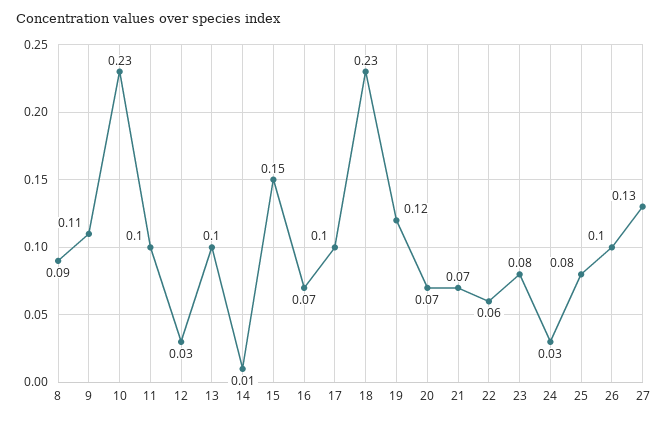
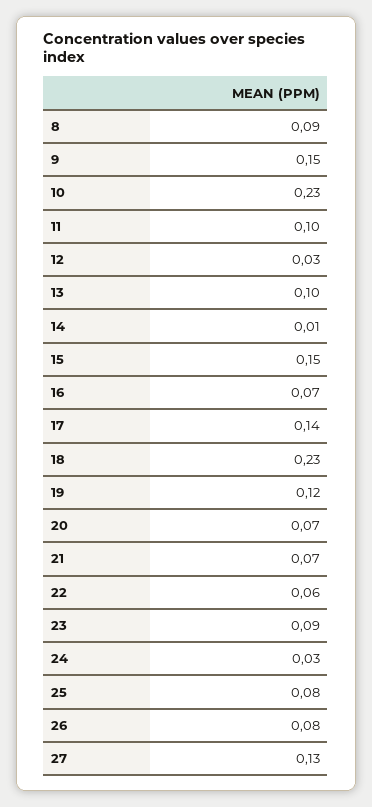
9: 0.11 -> 0.15
17: 0.1 -> 0.14
23: 0.08 -> 0.09
26: 0.1 -> 0.08

